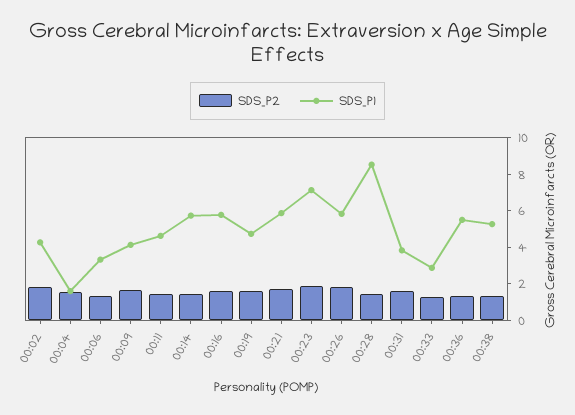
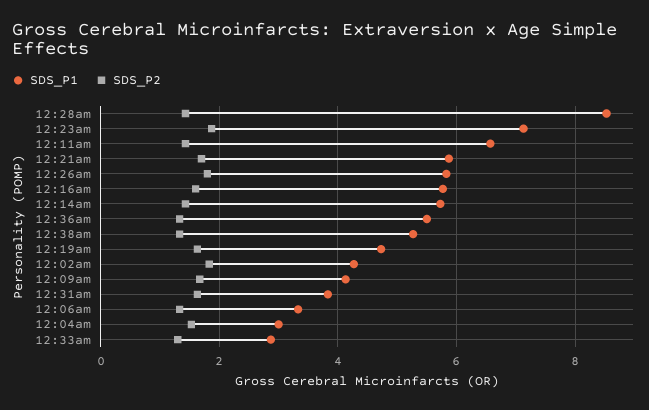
SDS_P1, 00:04: 1.5 -> 3
SDS_P1, 00:11: 4.5 -> 6.6

